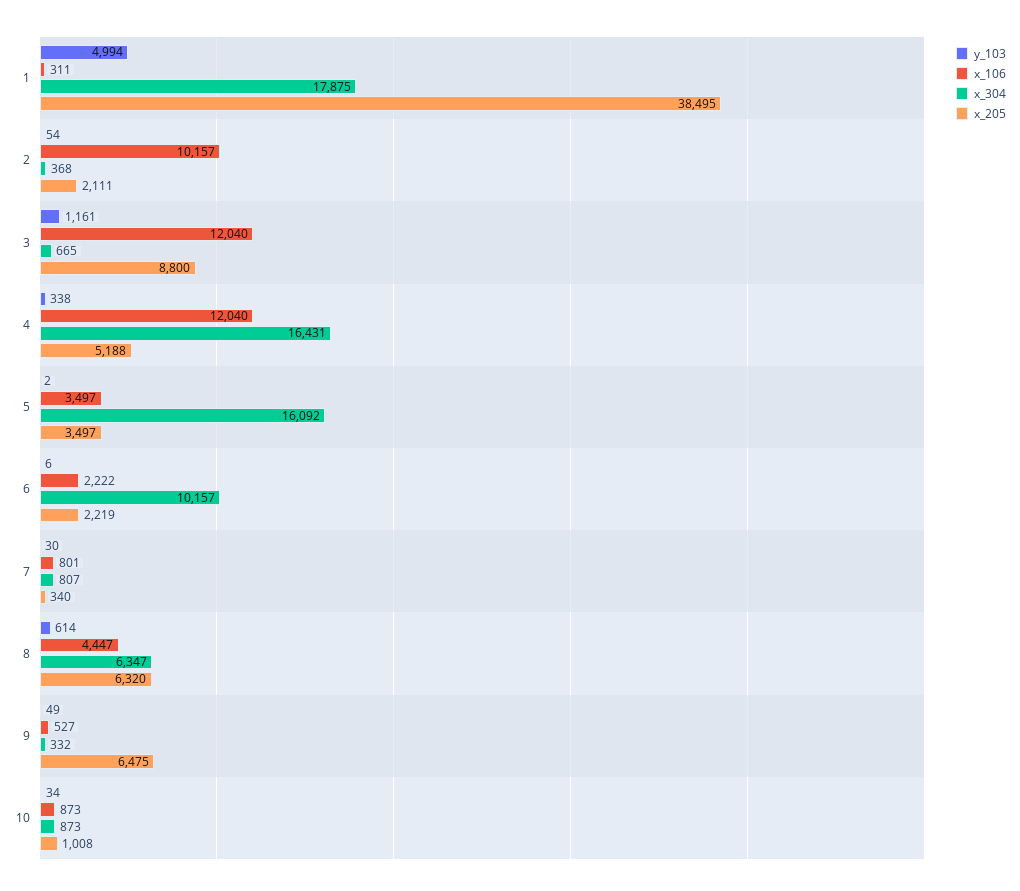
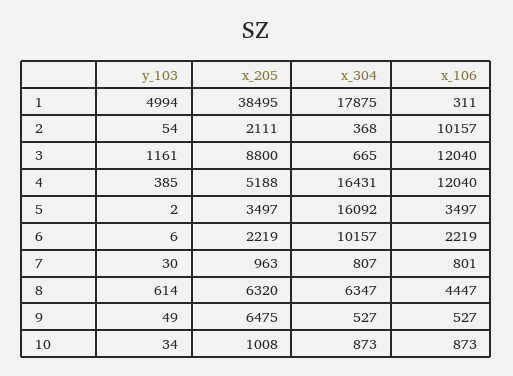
y_103, 4: 338 -> 385
x_106, 6: 2222 -> 2219
x_205, 7: 340 -> 963
x_304, 9: 332 -> 527

